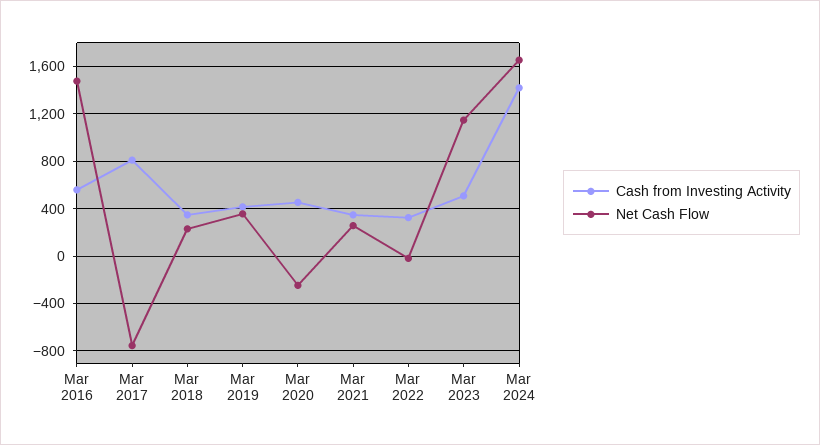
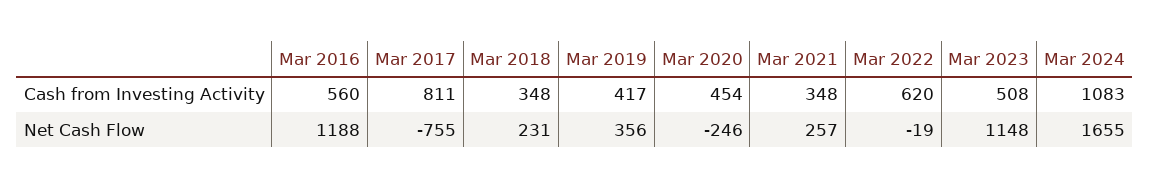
Net Cash Flow, Mar 2016: 1500 -> 1188
Cash from Investing Activity, Mar 2022: 300 -> 620
Cash from Investing Activity, Mar 2024: 1400 -> 1083

